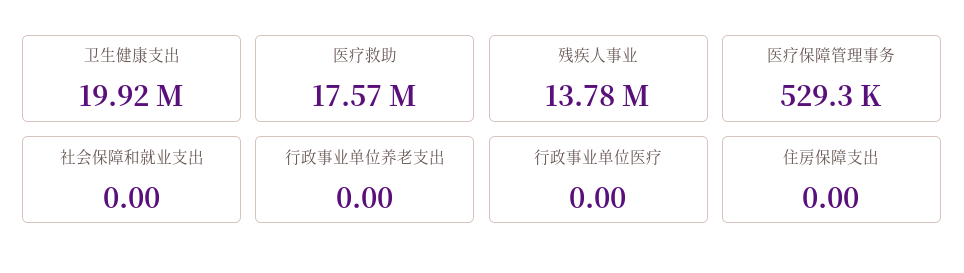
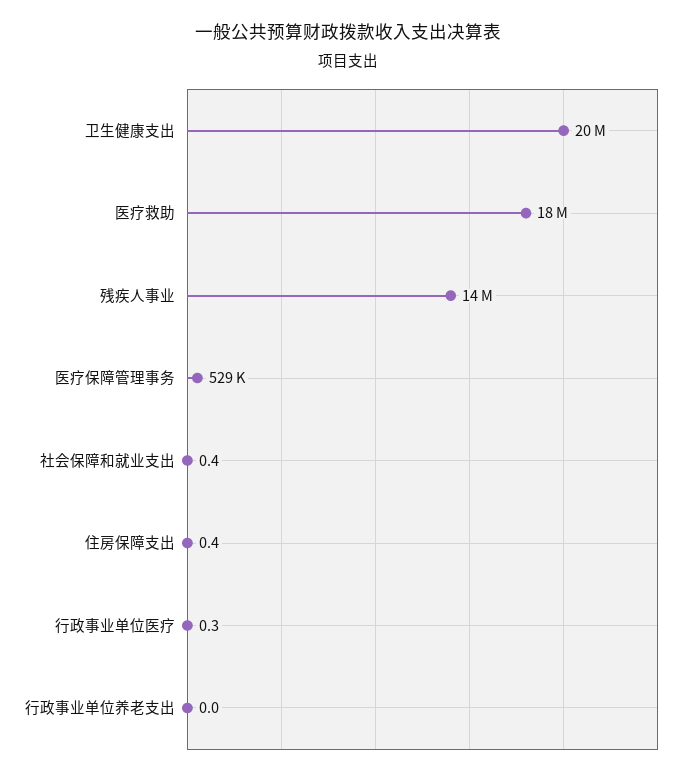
社会保障和就业支出: 0 -> 0.4
行政事业单位医疗: 0 -> 0.3
住房保障支出: 0 -> 0.4

